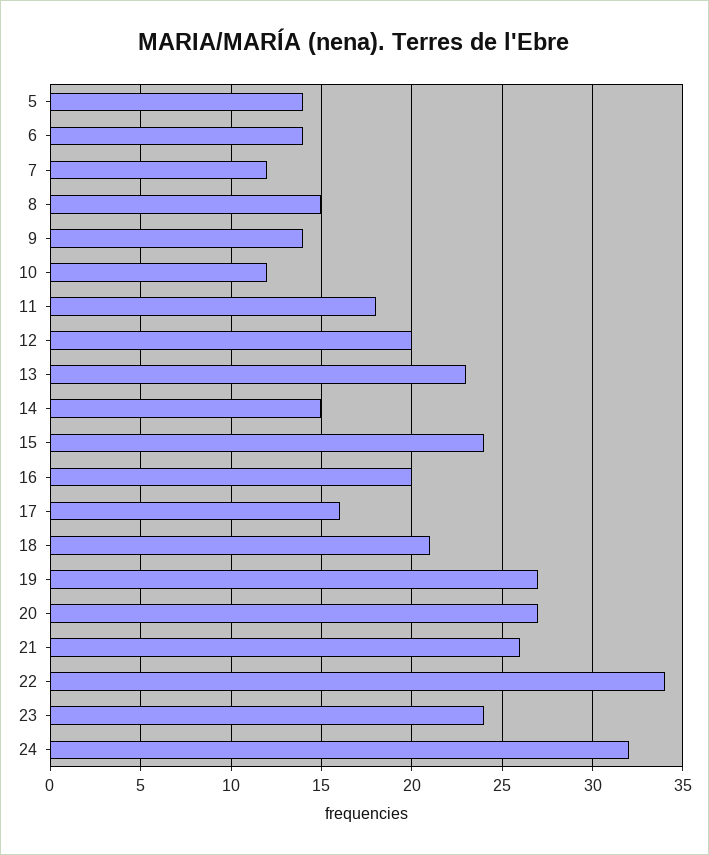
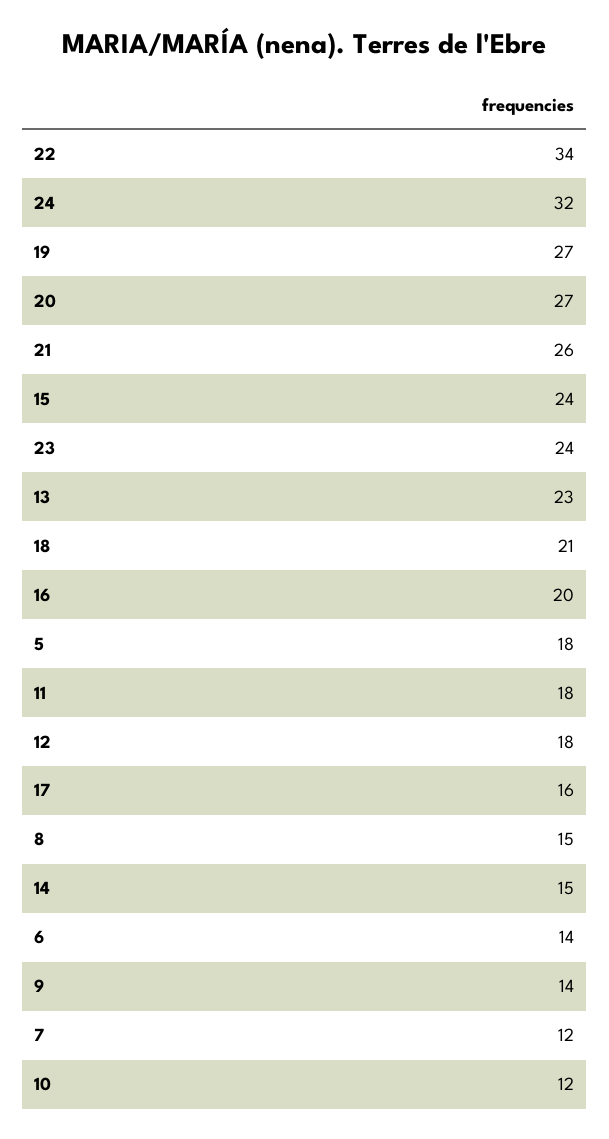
5: 14 -> 18
12: 20 -> 18

